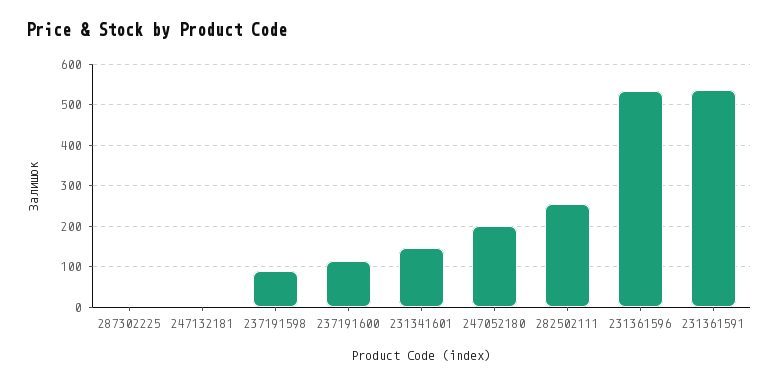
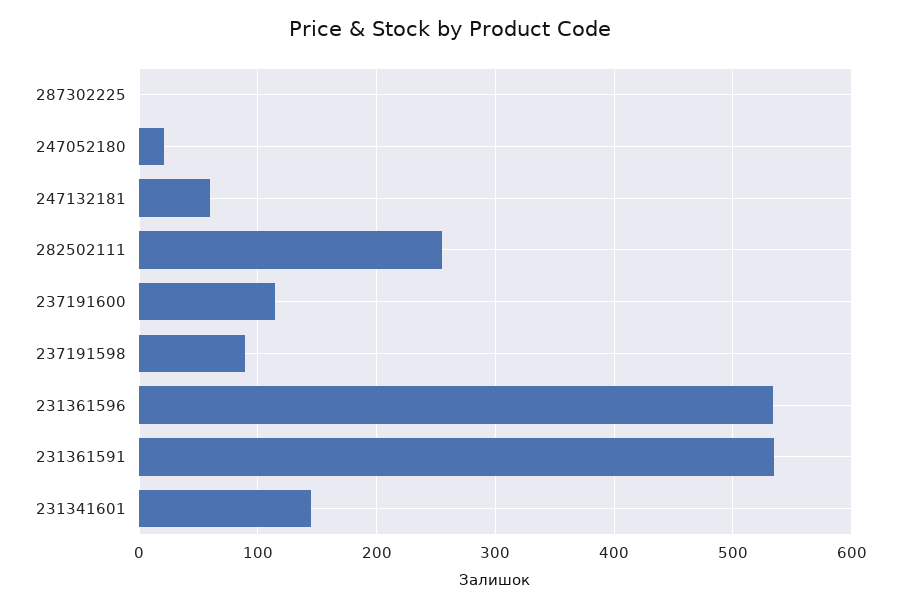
247132181: 0 -> 60
247052180: 200 -> 20

